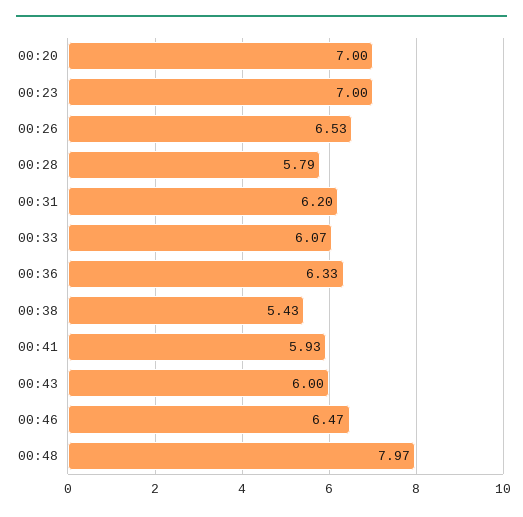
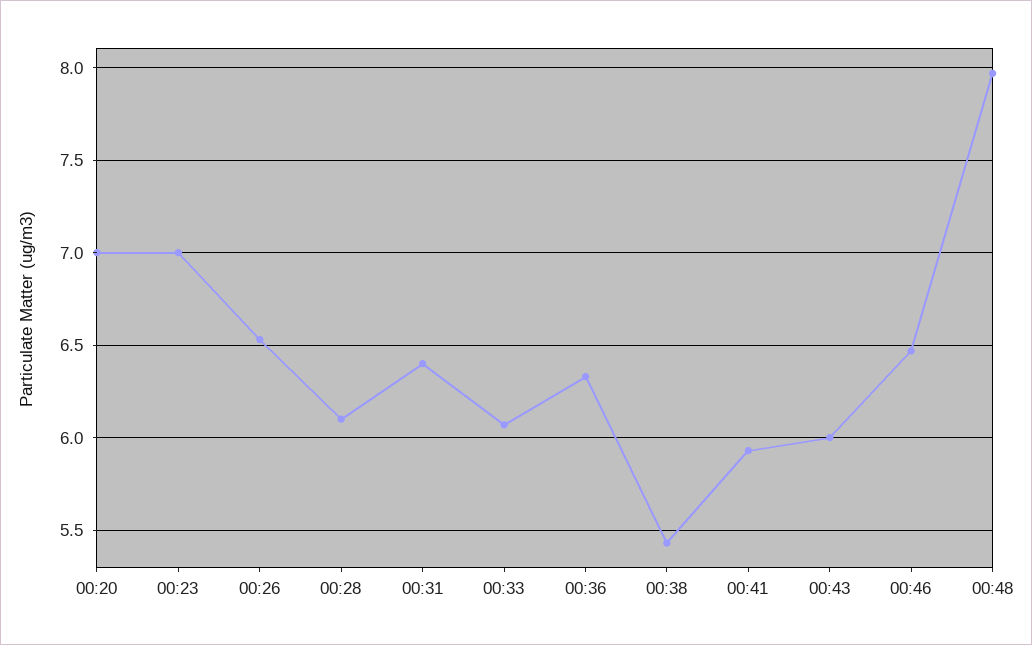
00:28: 5.79 -> 6.1
00:31: 6.2 -> 6.4

